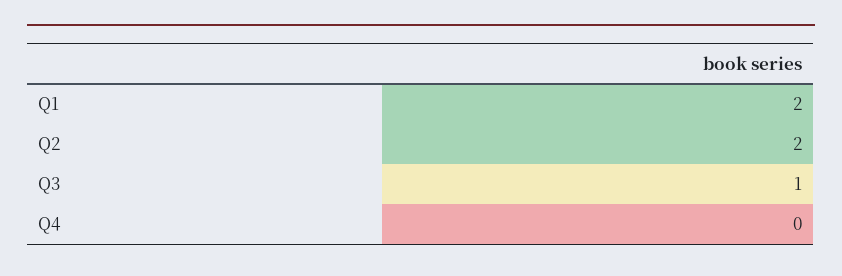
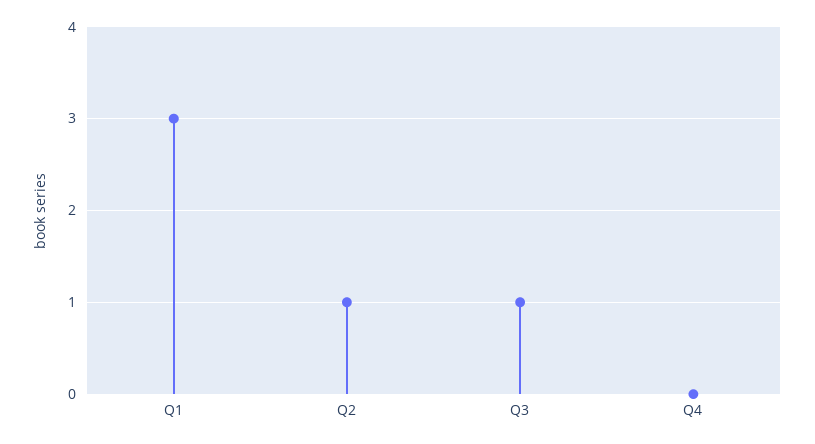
Q1: 2 -> 3
Q2: 2 -> 1

